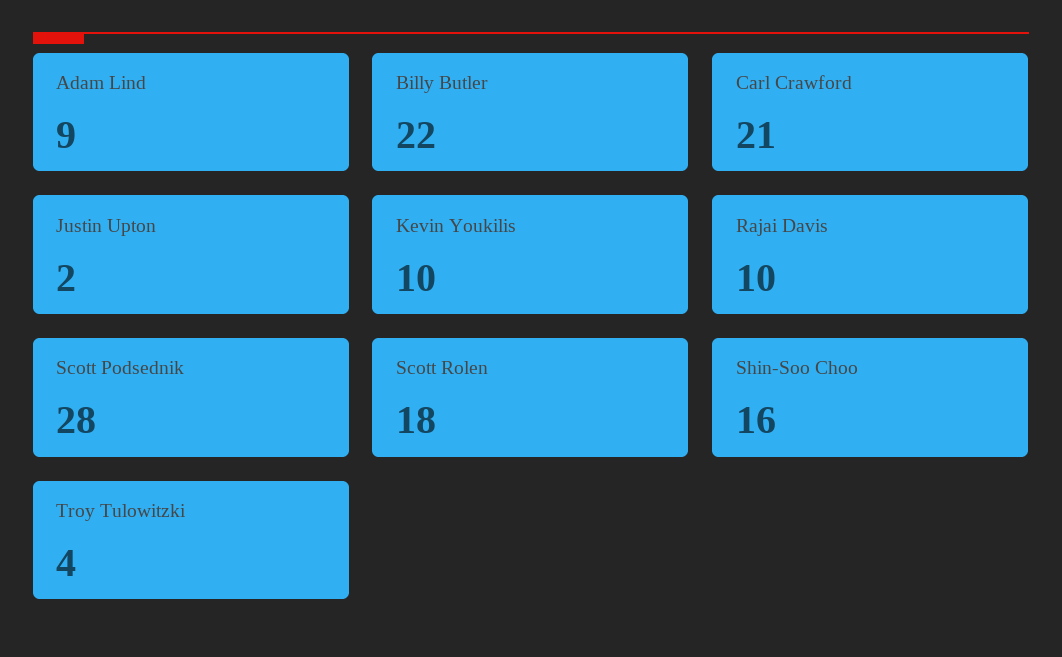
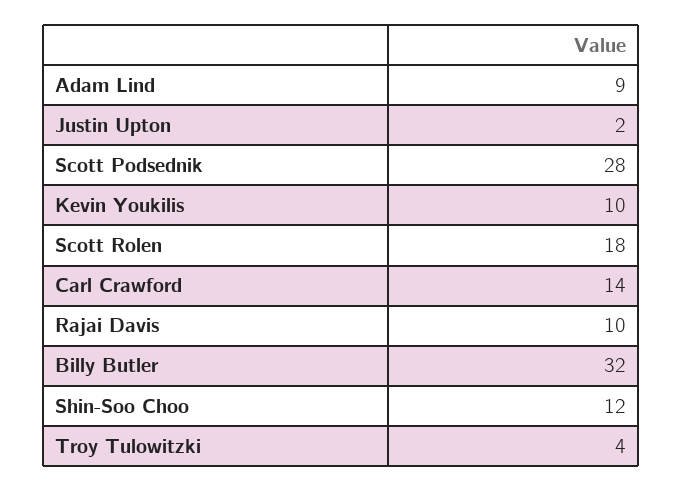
Billy Butler: 22 -> 32
Carl Crawford: 21 -> 14
Shin-Soo Choo: 16 -> 12

